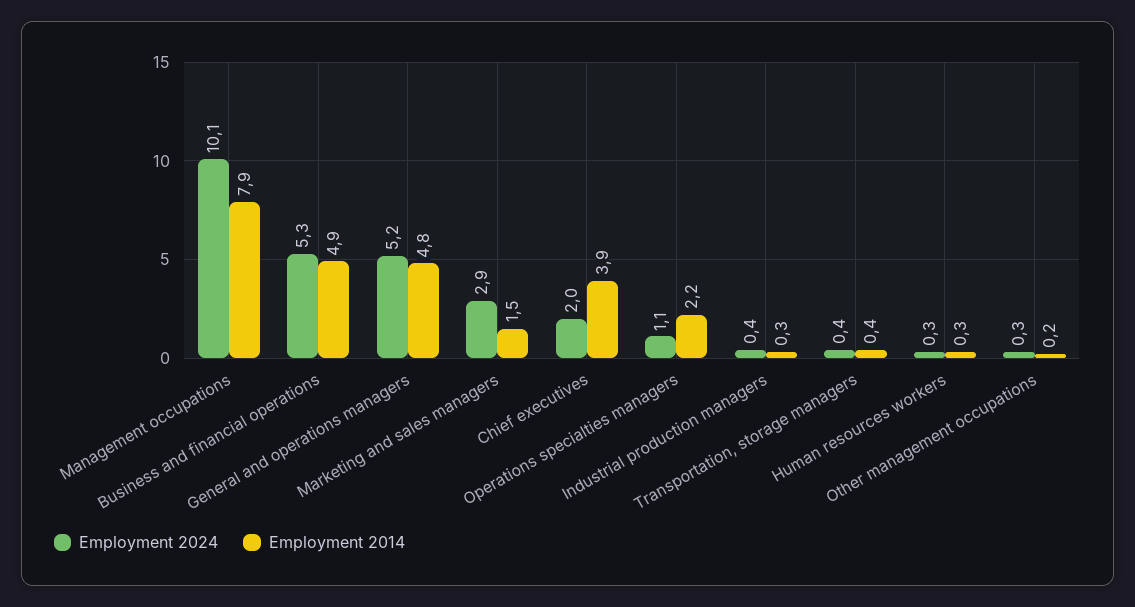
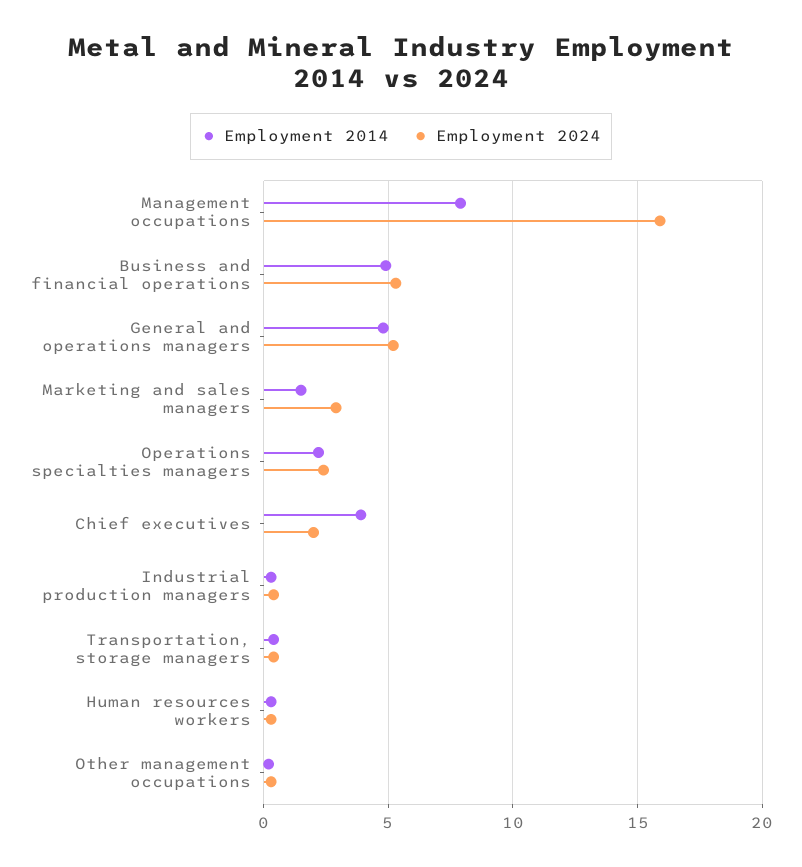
Employment 2024, Management occupations: 10.1 -> 16
Employment 2024, Operations specialties managers: 1.1 -> 2.5

